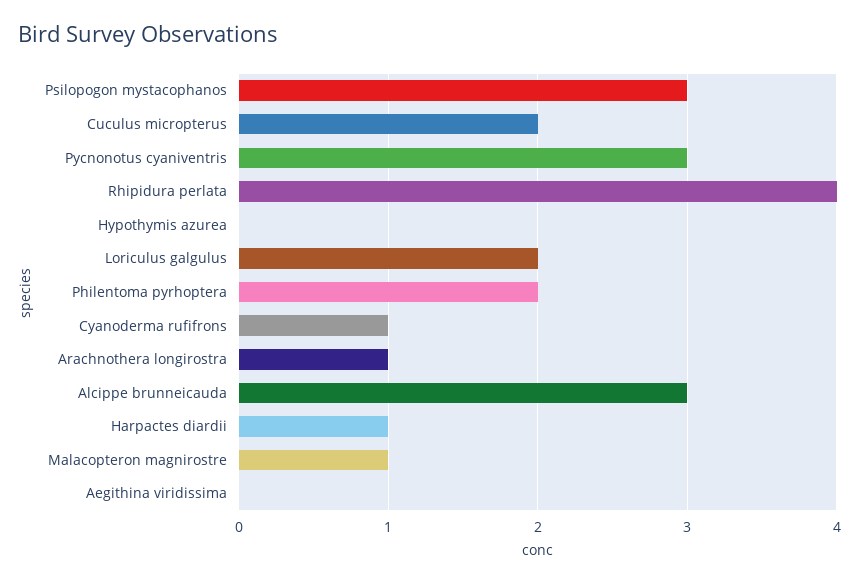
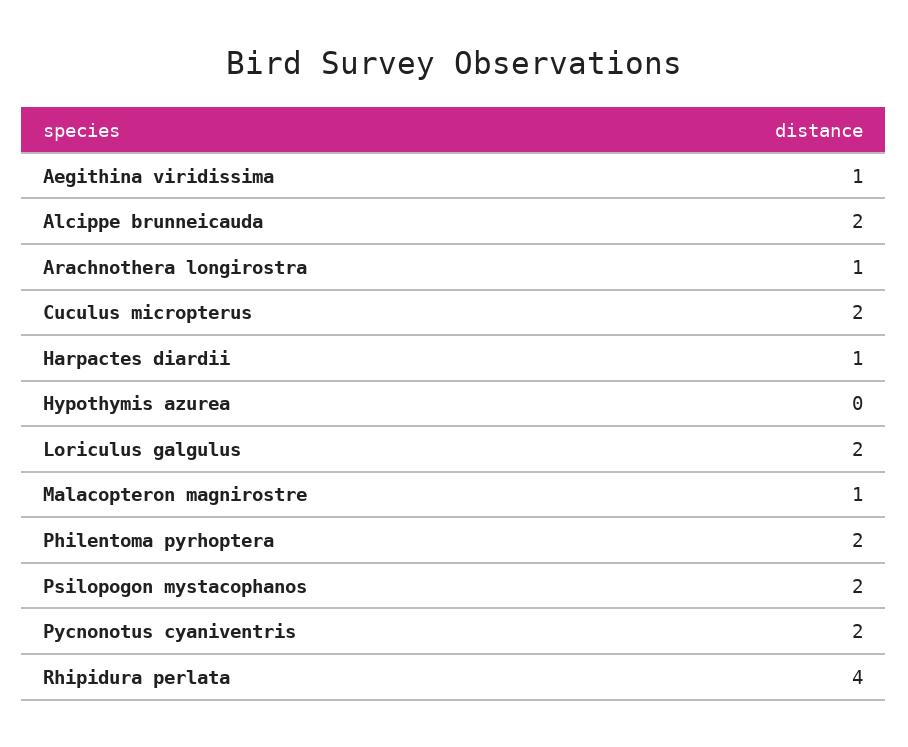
Psilopogon mystacophanos: 3 -> 2
Pycnonotus cyaniventris: 3 -> 2
Cyanoderma rufifrons: 1 -> none
Alcippe brunneicauda: 3 -> 2
Aegithina viridissima: 0 -> 1

